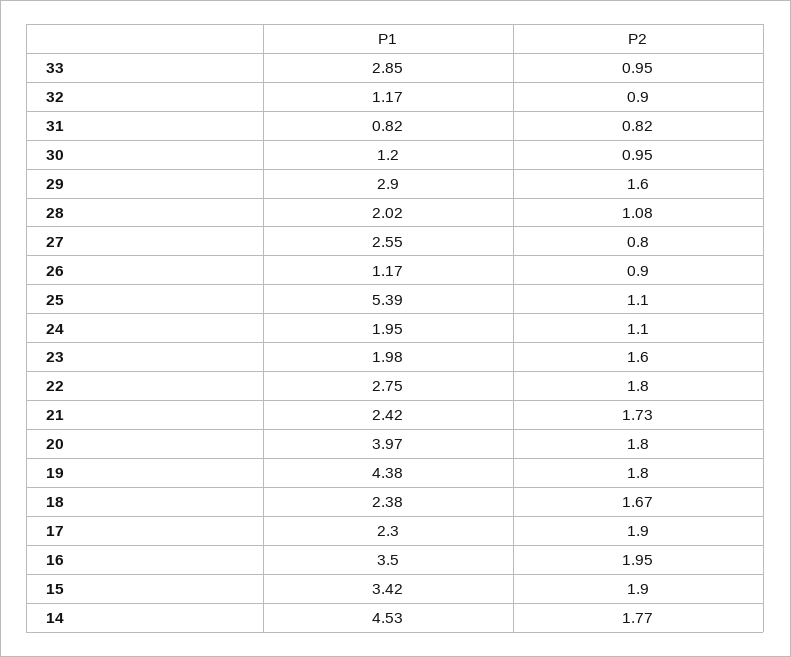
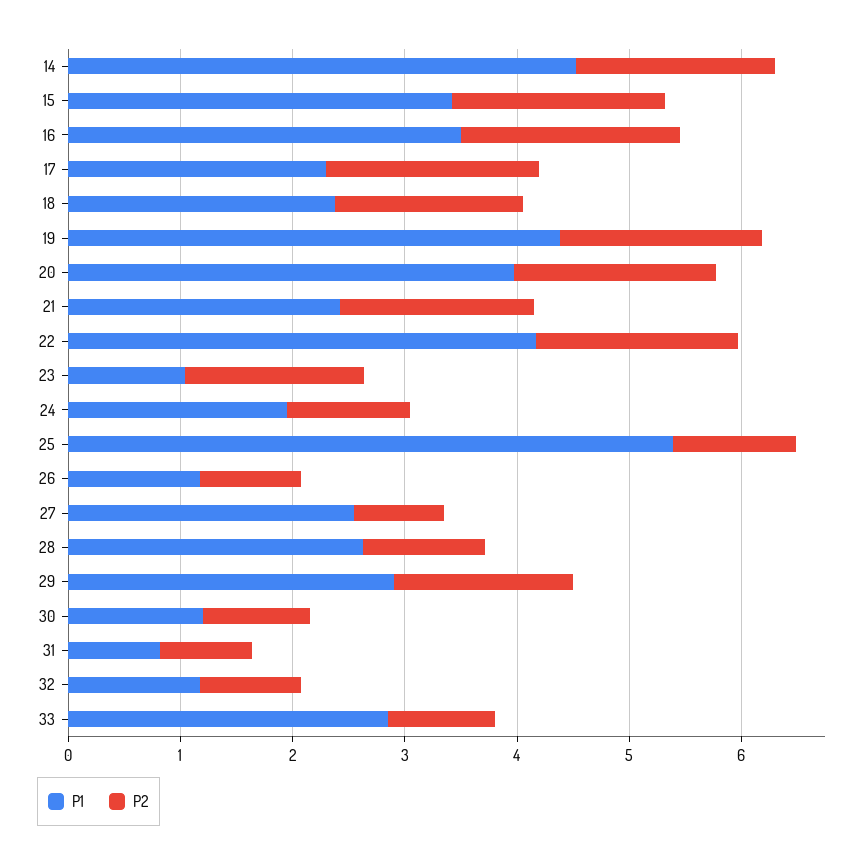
P1, 28: 2.02 -> 2.6
P1, 23: 1.98 -> 1
P1, 22: 2.75 -> 4.2

